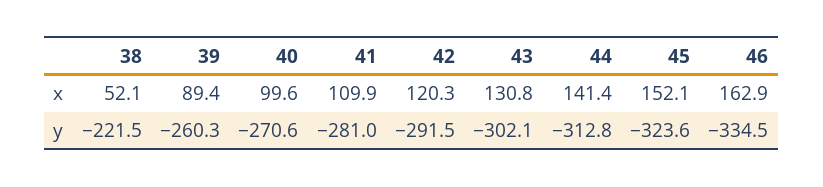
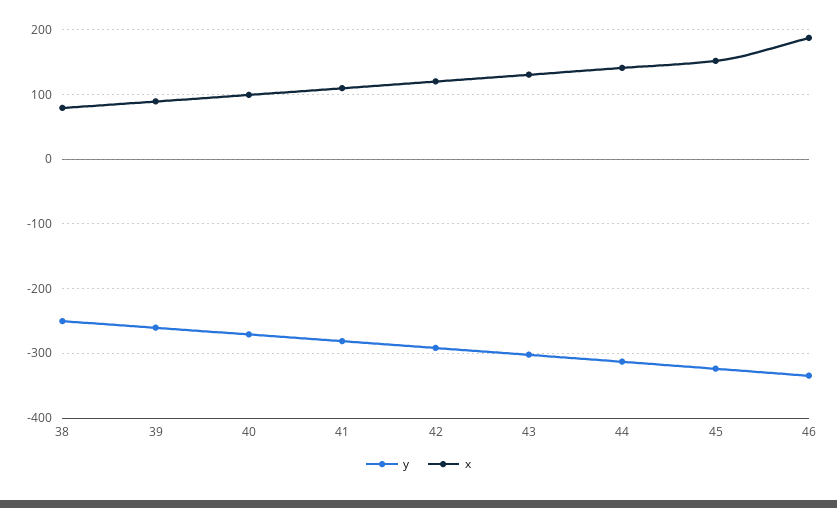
x, 38: 52.1 -> 80
x, 46: 162.9 -> 190
y, 38: -221.5 -> -250

